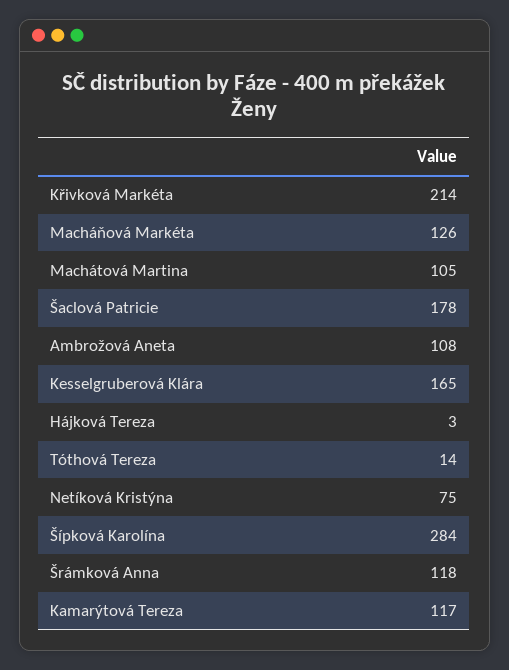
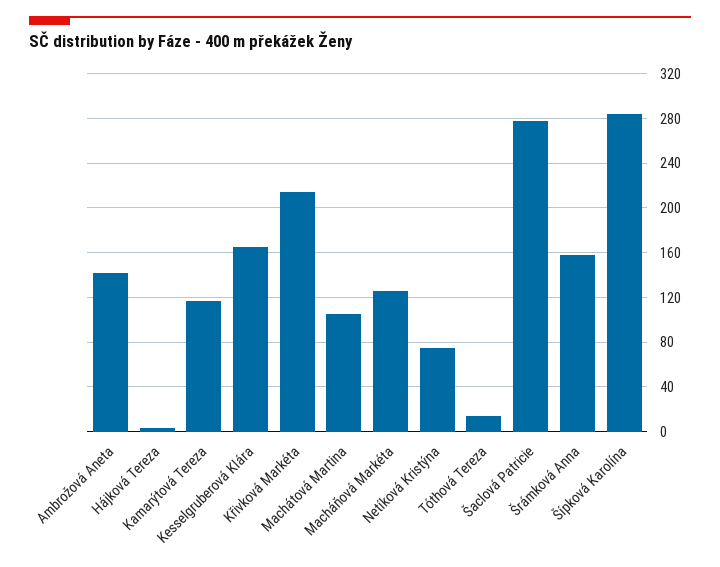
Šaclová Patricie: 178 -> 280
Ambrožová Aneta: 108 -> 140
Šrámková Anna: 118 -> 160

